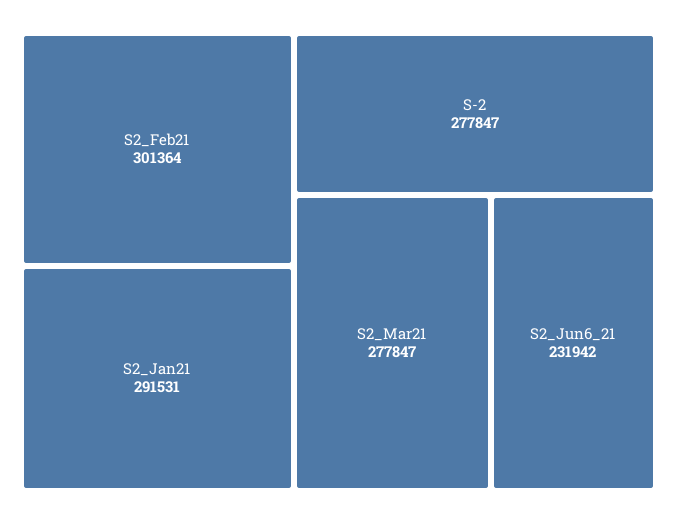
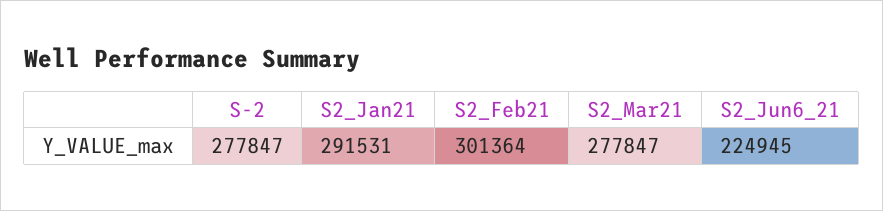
S2_Jun6_21: 231942 -> 224945

